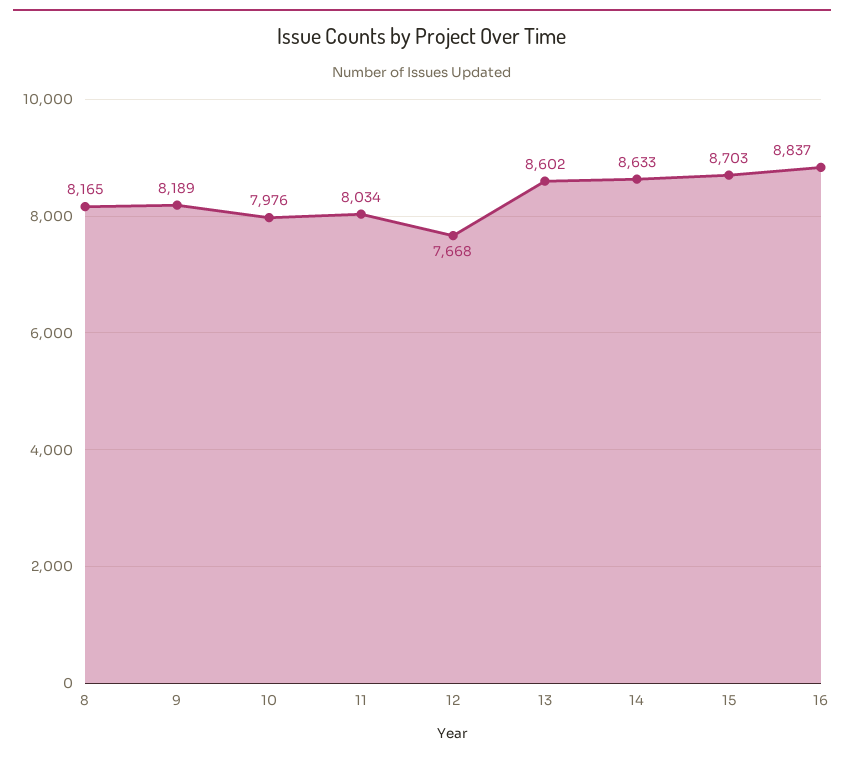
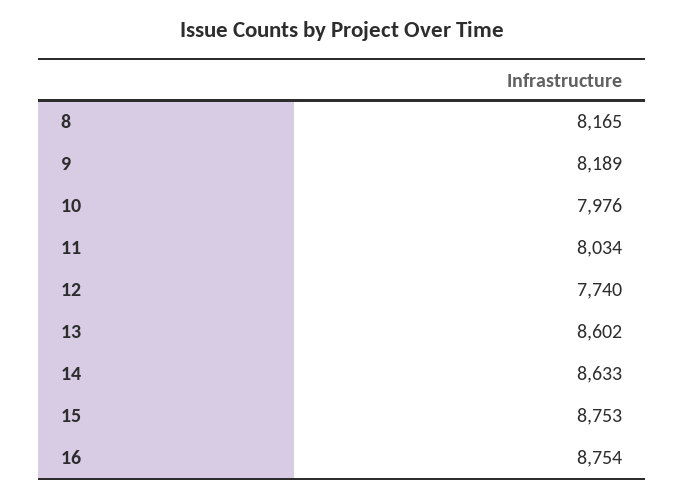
12: 7668 -> 7740
15: 8703 -> 8753
16: 8837 -> 8754

